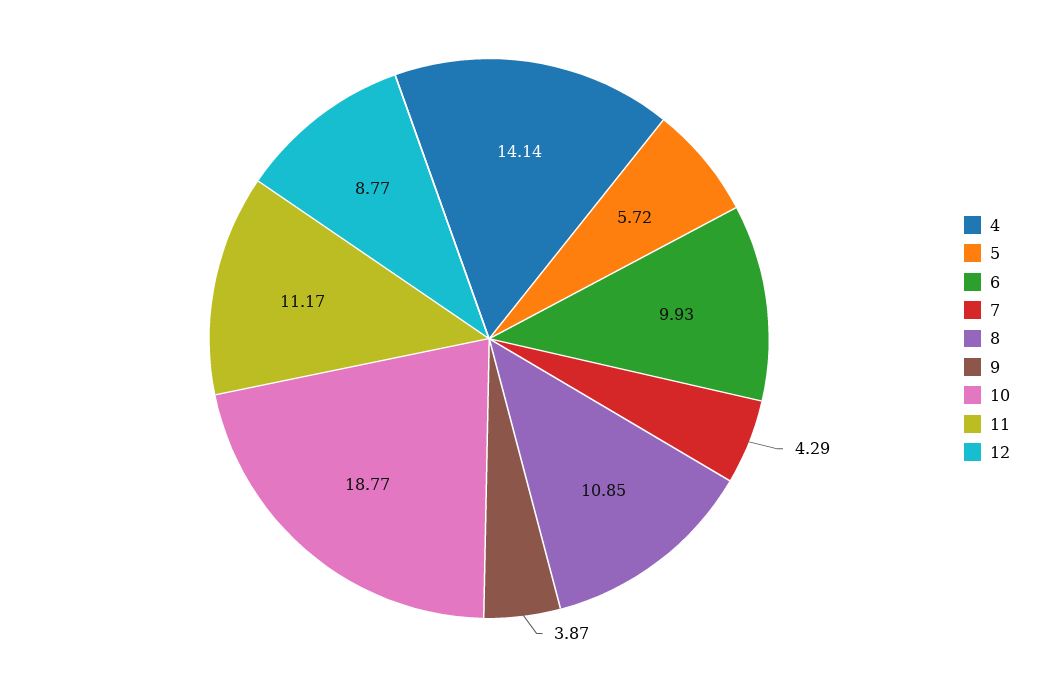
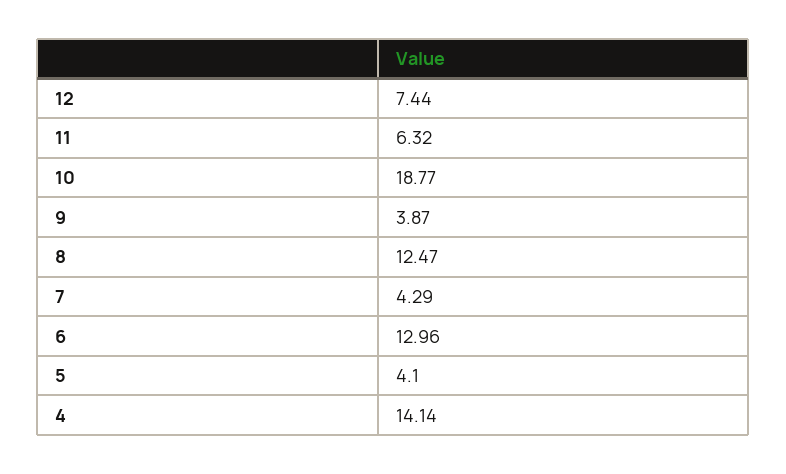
5: 5.72 -> 4.1
6: 9.93 -> 12.96
8: 10.85 -> 12.47
11: 11.17 -> 6.32
12: 8.77 -> 7.44

